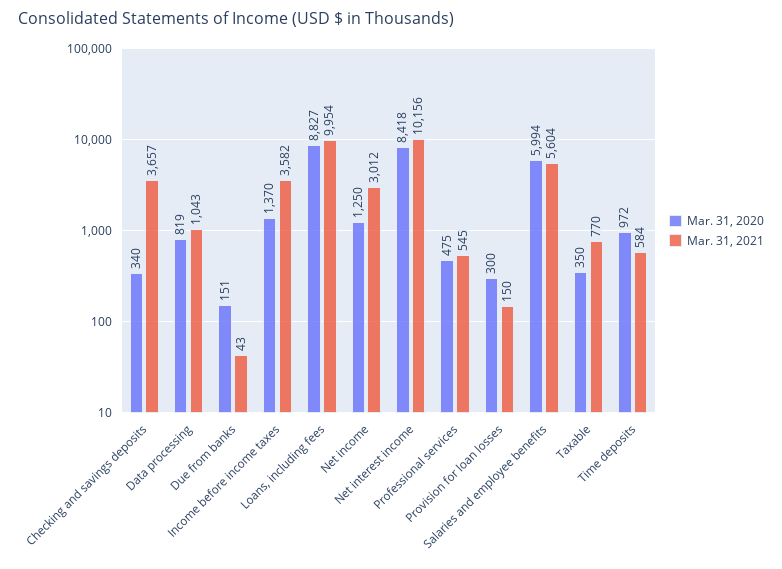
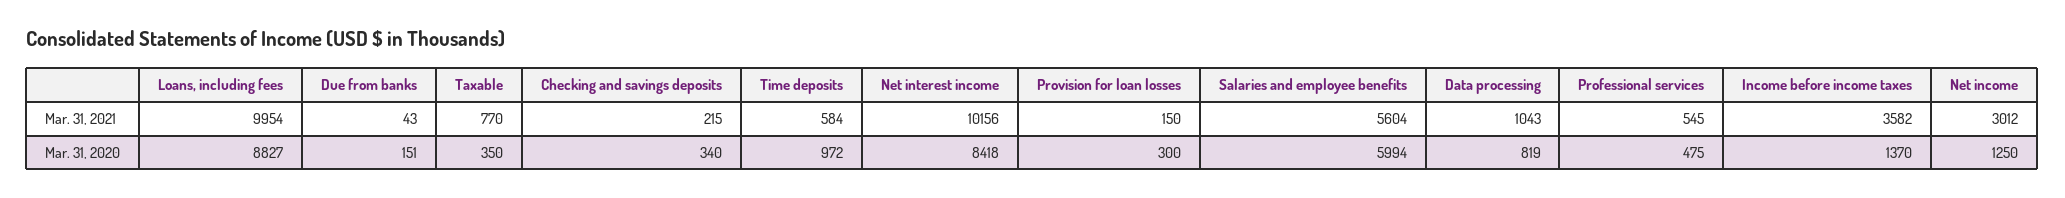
Mar. 31, 2021, Checking and savings deposits: 3657 -> 215

